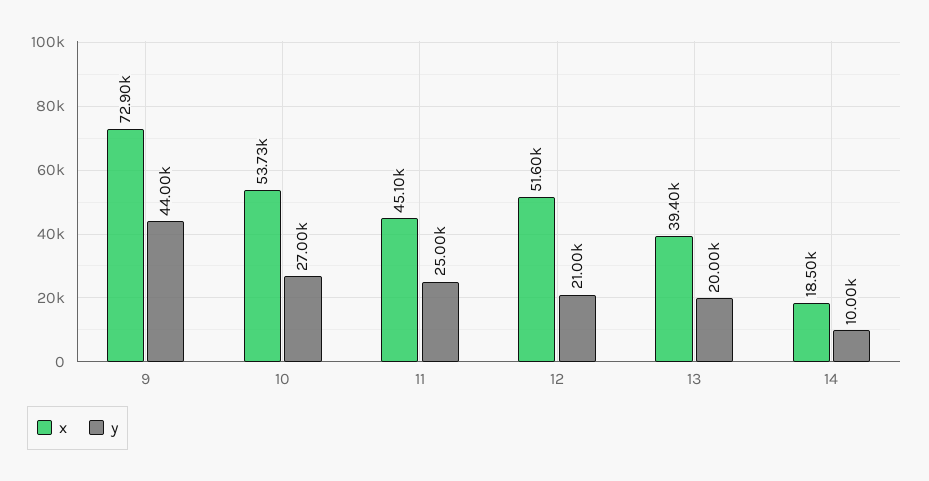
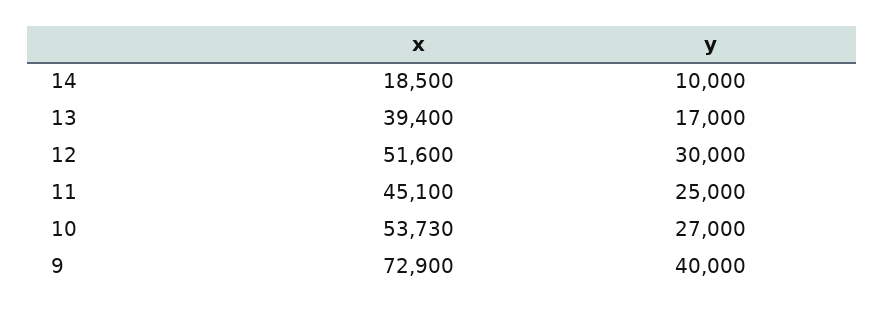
y, 9: 44000 -> 40000
y, 12: 21000 -> 30000
y, 13: 20000 -> 17000

